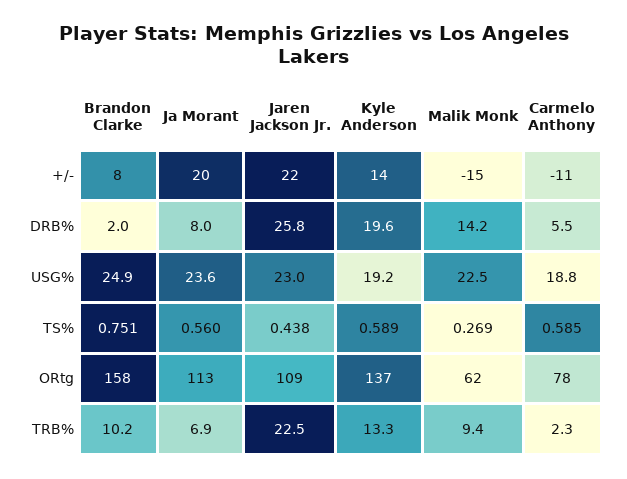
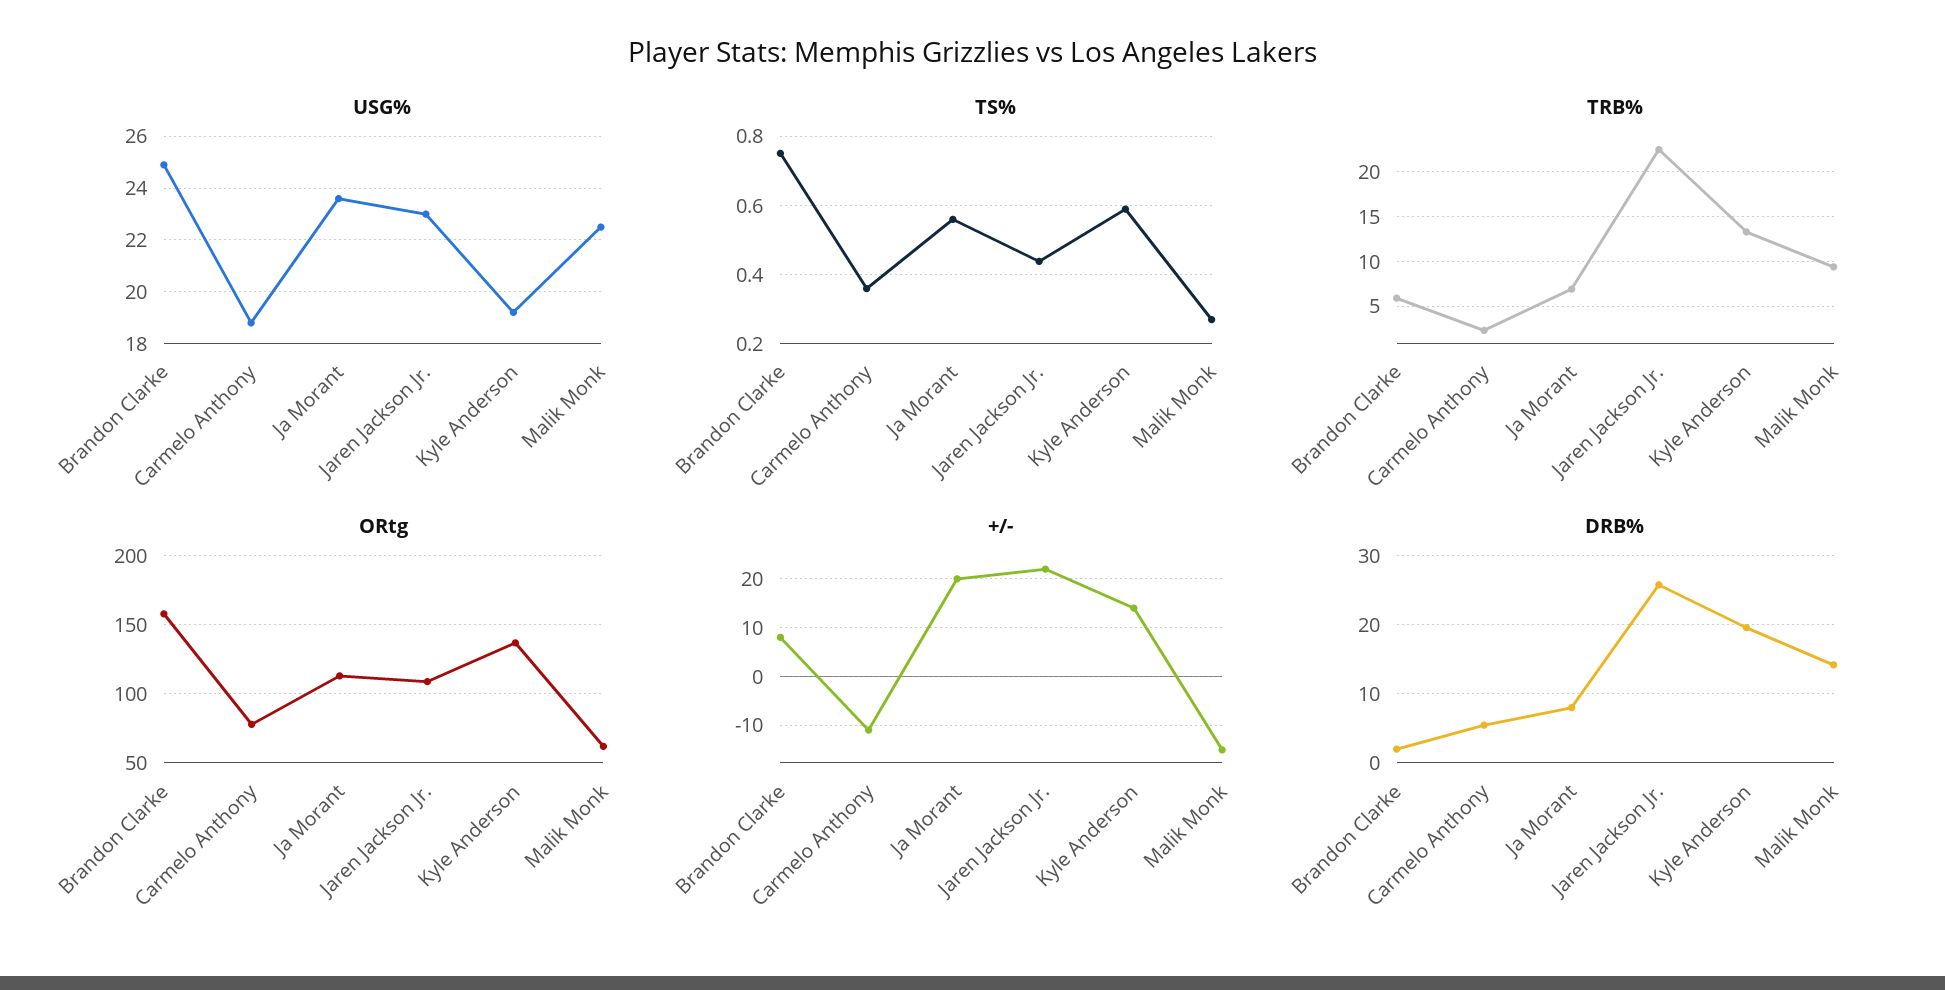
TS%, Carmelo Anthony: 0.585 -> 0.36
TRB%, Brandon Clarke: 10.2 -> 6

